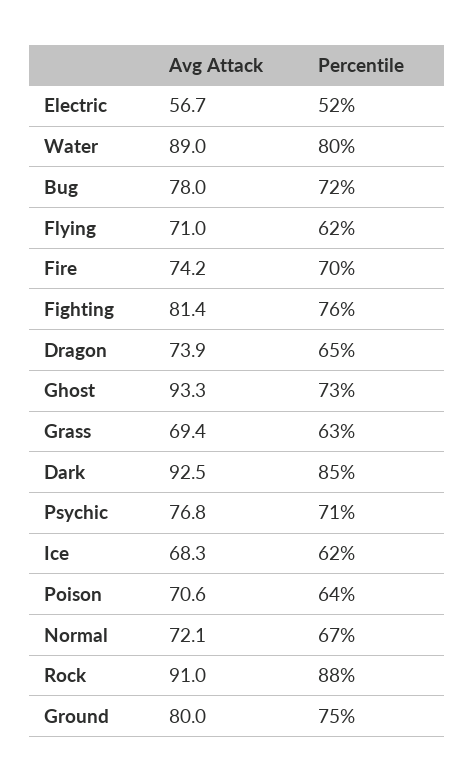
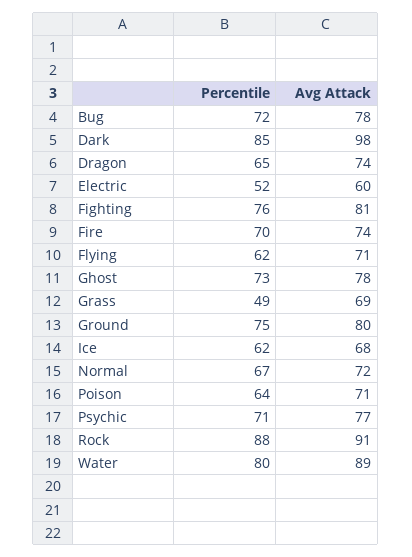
Avg Attack, Electric: 56.7 -> 60
Avg Attack, Ghost: 93.3 -> 78
Percentile, Grass: 63 -> 49
Avg Attack, Dark: 92.5 -> 98

